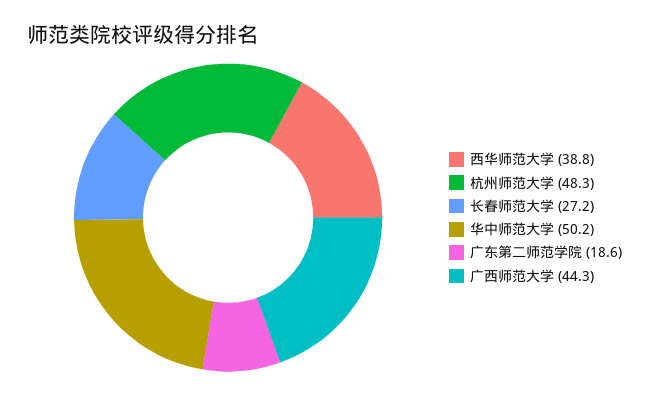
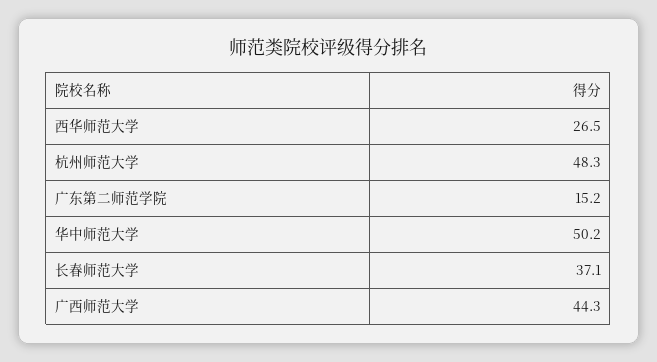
西华师范大学: 38.8 -> 26.5
长春师范大学: 27.2 -> 37.1
广东第二师范学院: 18.6 -> 15.2

